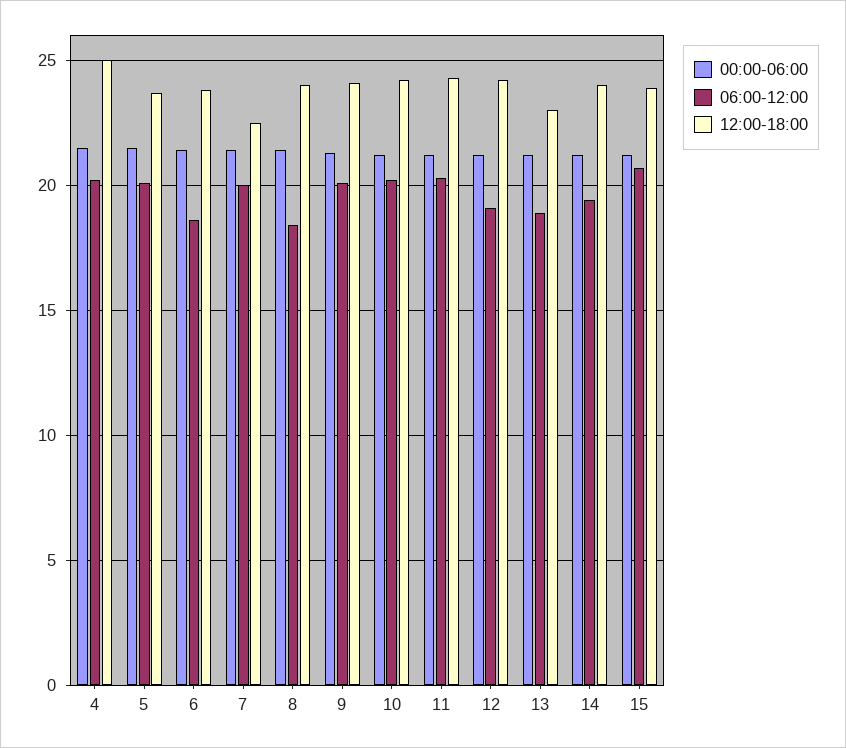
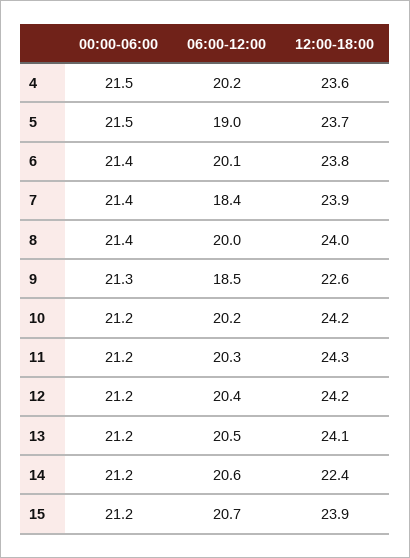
12:00-18:00, 4: 25 -> 23.6
06:00-12:00, 5: 20 -> 19
06:00-12:00, 6: 18.5 -> 20.1
06:00-12:00, 7: 20 -> 18.4
12:00-18:00, 7: 22.5 -> 23.9
06:00-12:00, 8: 18.5 -> 20
06:00-12:00, 9: 20 -> 18.5
12:00-18:00, 9: 24 -> 22.6
06:00-12:00, 12: 19 -> 20.4
06:00-12:00, 13: 19 -> 20.5
12:00-18:00, 13: 23 -> 24.1
06:00-12:00, 14: 19.5 -> 20.6
12:00-18:00, 14: 24 -> 22.4

